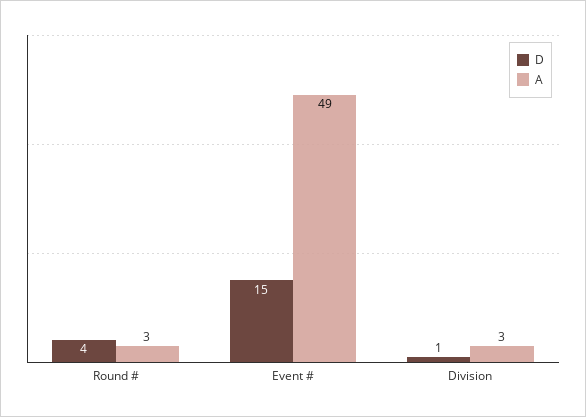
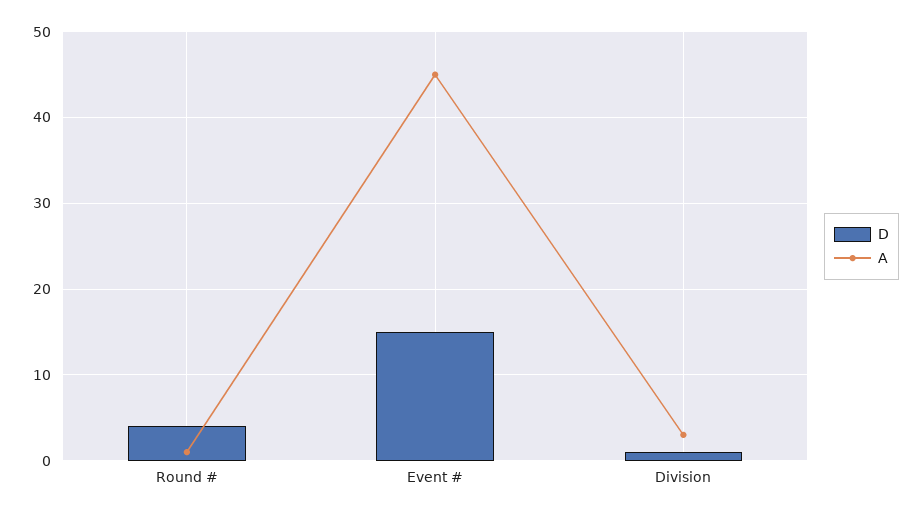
A, Round #: 3 -> 1
A, Event #: 49 -> 45

